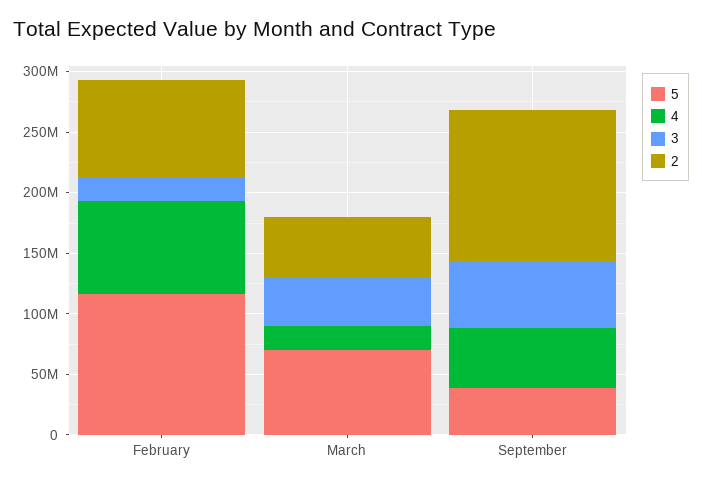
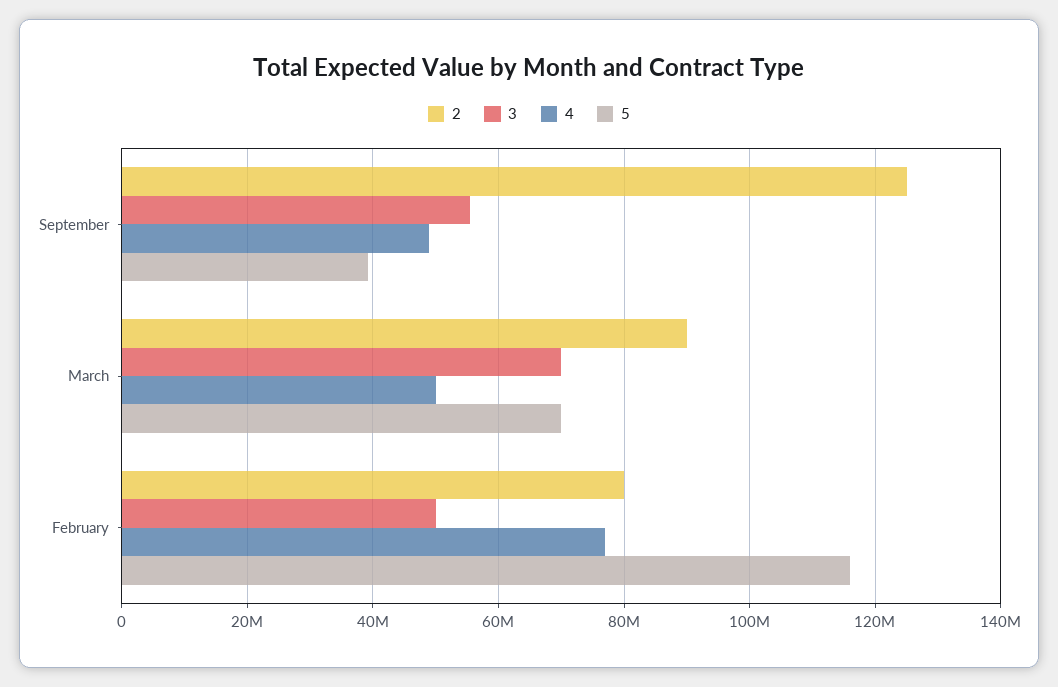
3, February: 20000000 -> 50000000
4, March: 20000000 -> 50000000
3, March: 40000000 -> 70000000
2, March: 50000000 -> 90000000

